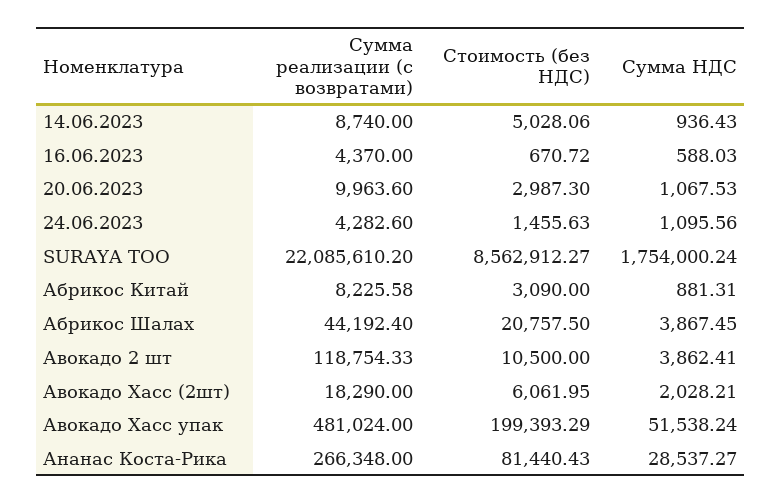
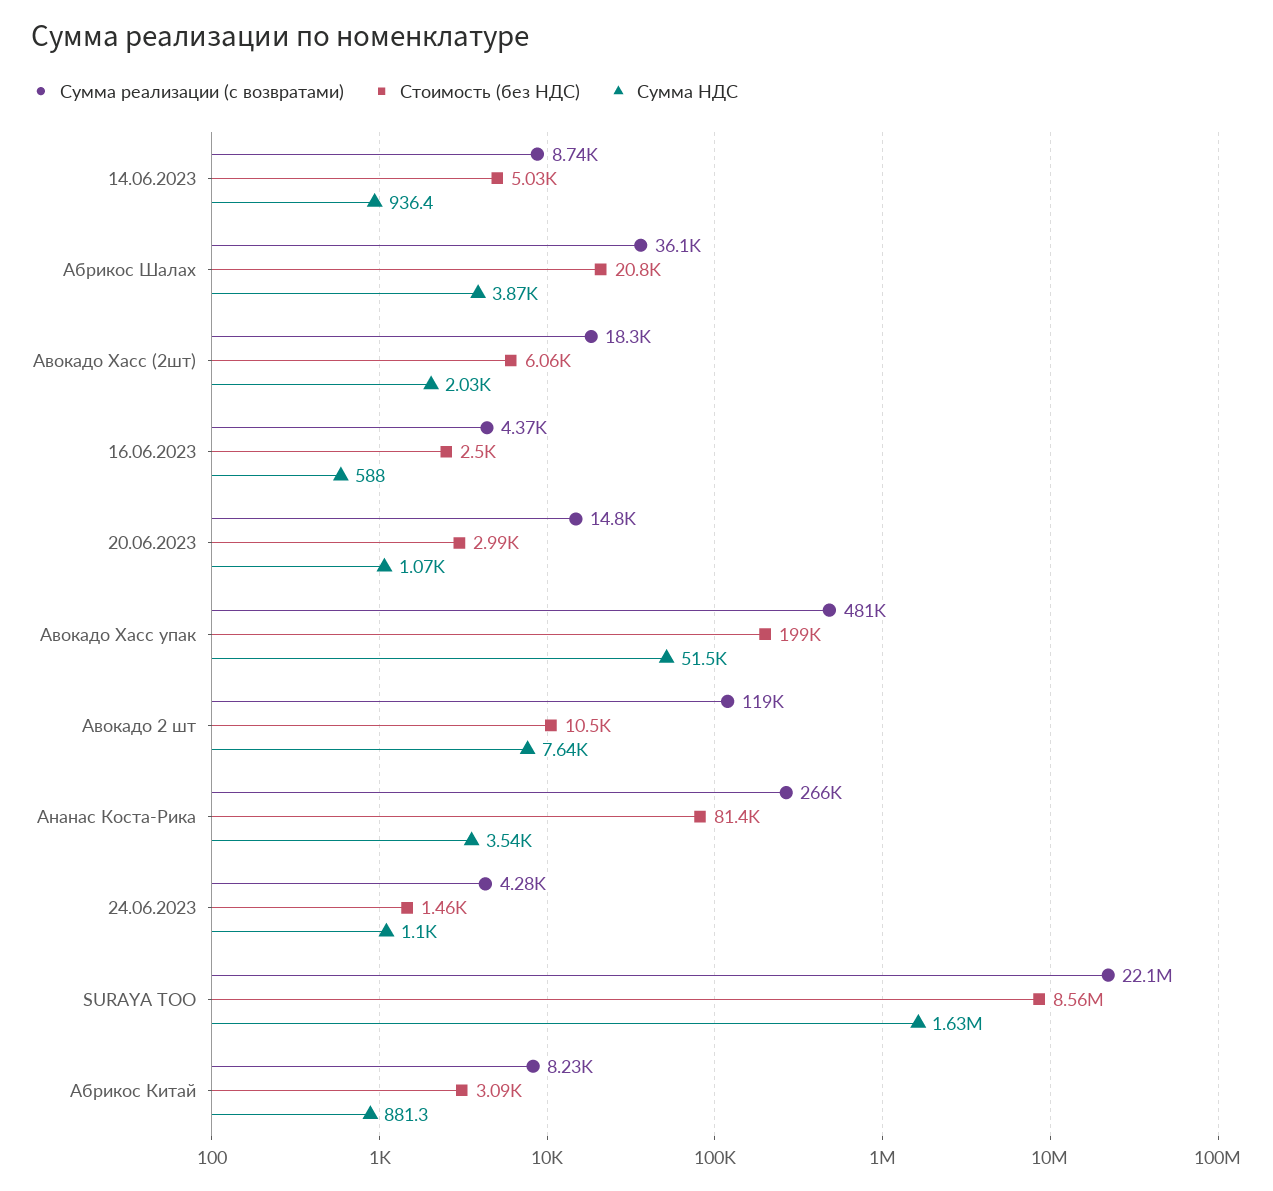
Стоимость (без НДС), 16.06.2023: 670.72 -> 2500
Сумма реализации (с возвратами), 20.06.2023: 9963.6 -> 14800
Сумма НДС, SURAYA ТОО: 1754000.24 -> 1630000
Сумма реализации (с возвратами), Абрикос Шалах: 44192.4 -> 36100
Сумма НДС, Авокадо 2 шт: 3862.41 -> 7640
Сумма НДС, Ананас Коста-Рика: 28537.27 -> 3540

